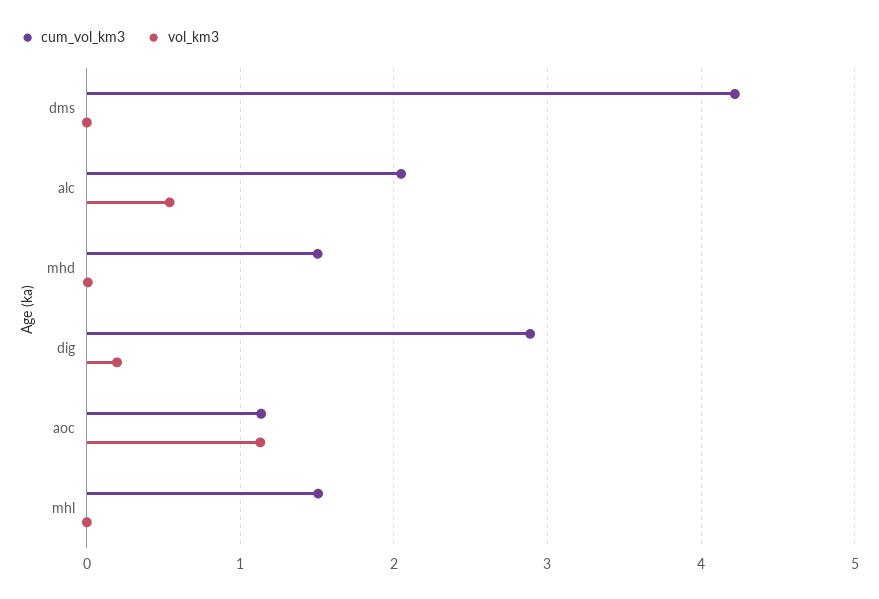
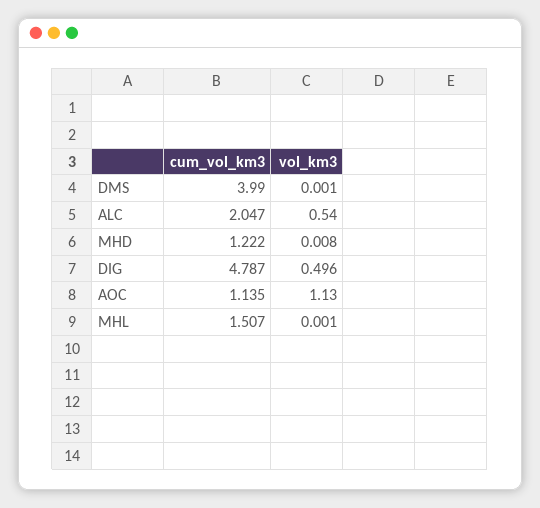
cum_vol_km3, dms: 4.2 -> 3.99
cum_vol_km3, mhd: 1.5 -> 1.222
cum_vol_km3, dig: 2.9 -> 4.787
vol_km3, dig: 0.2 -> 0.496

